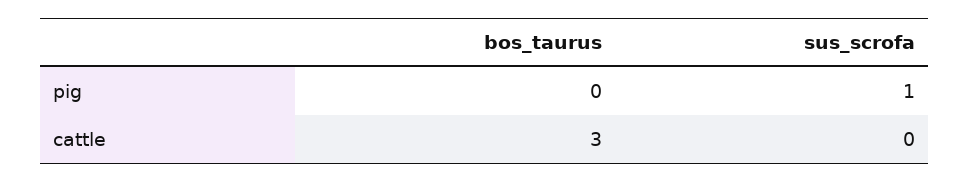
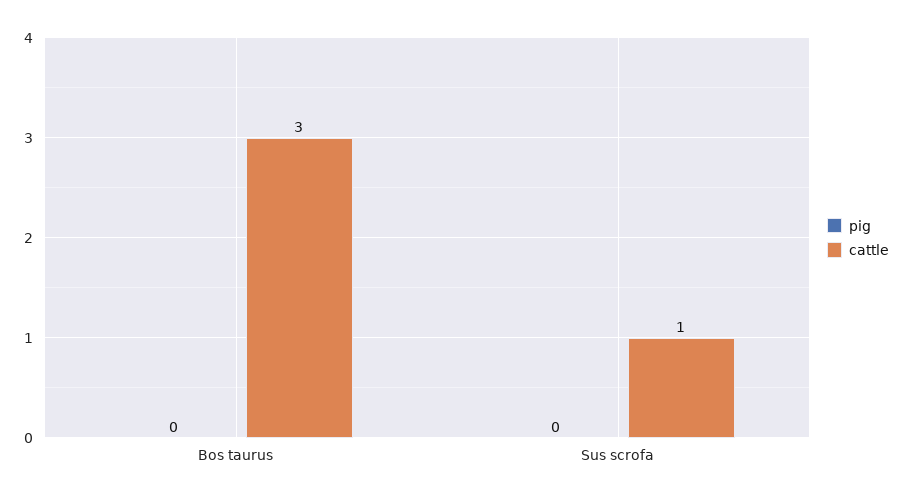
pig, sus_scrofa: 1 -> 0
cattle, sus_scrofa: 0 -> 1

